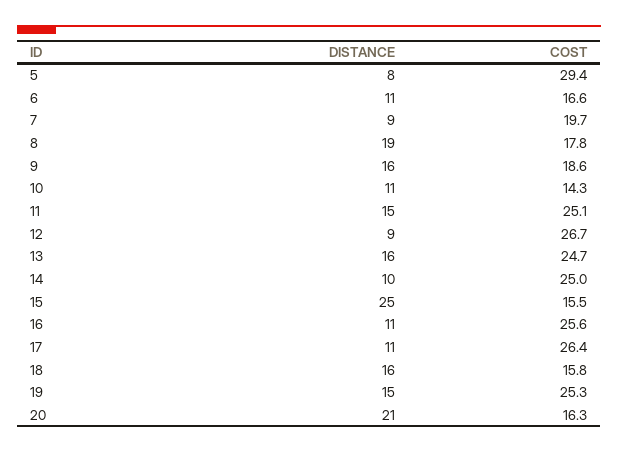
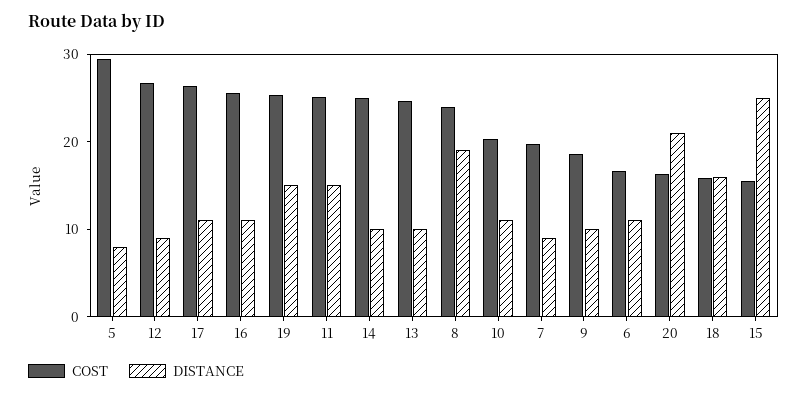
COST, 8: 17.8 -> 24
DISTANCE, 9: 16 -> 10
COST, 10: 14.3 -> 20
DISTANCE, 13: 16 -> 10

